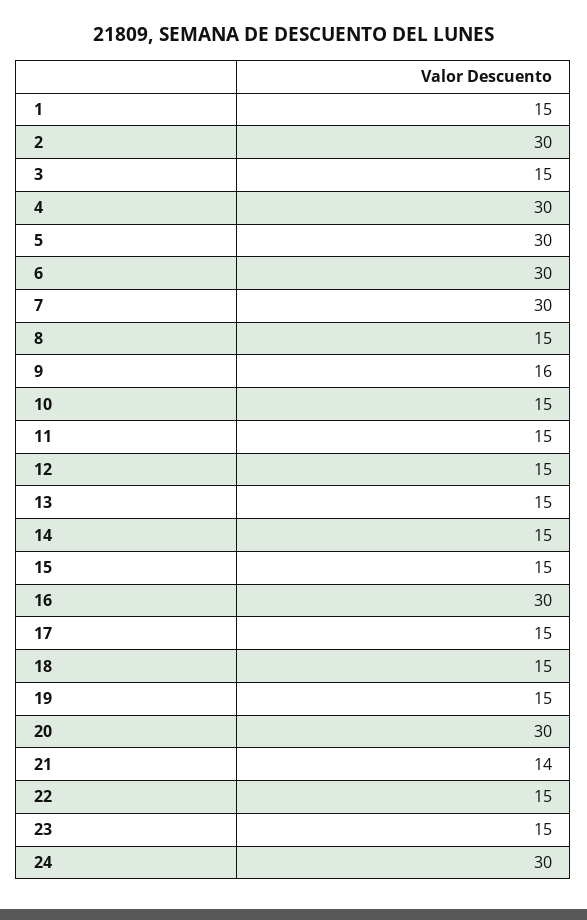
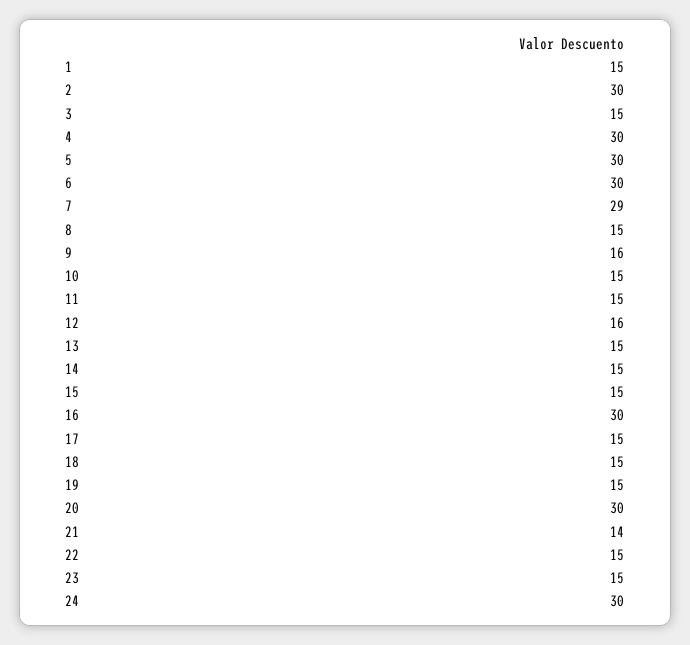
7: 30 -> 29
12: 15 -> 16

